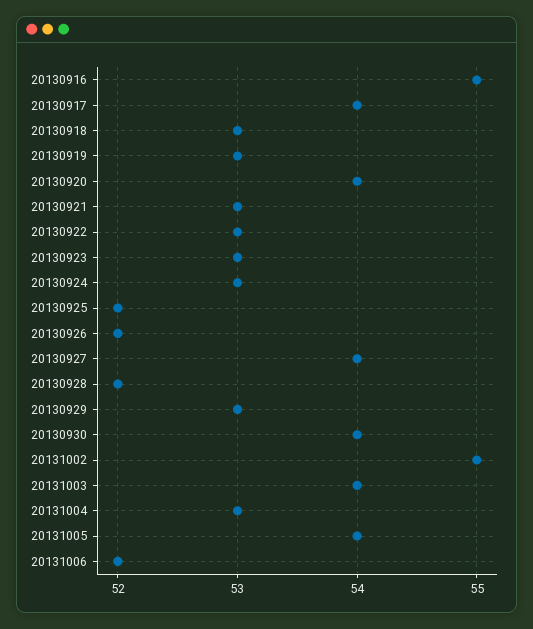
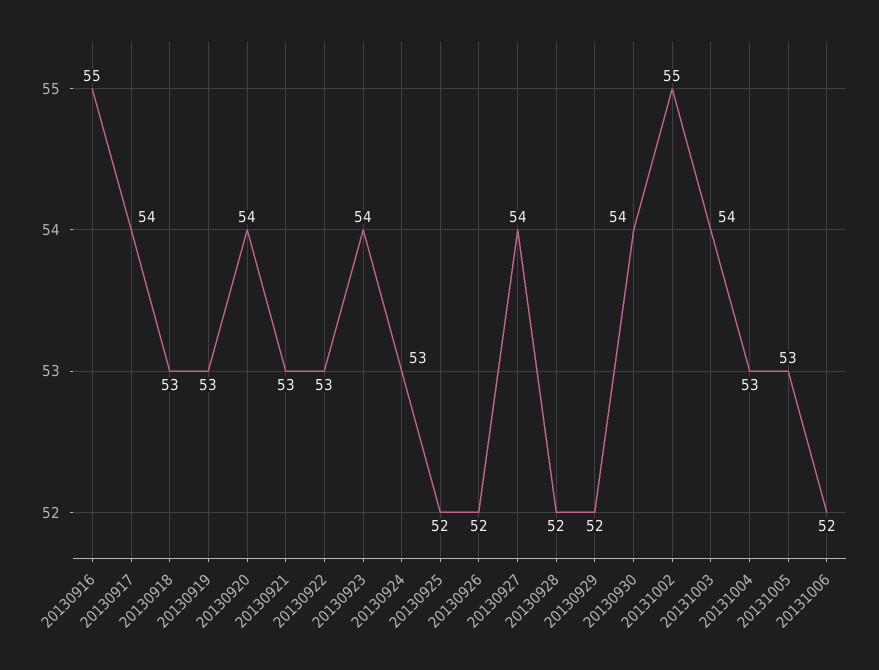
20130923: 53 -> 54
20130929: 53 -> 52
20131005: 54 -> 53

